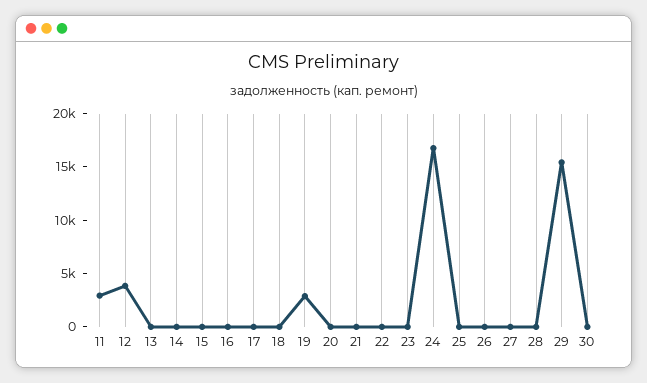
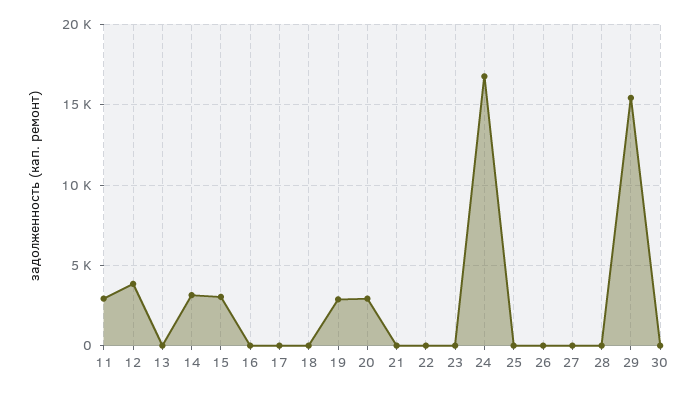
14: 0 -> 3000
15: 0 -> 3000
20: 0 -> 3000

